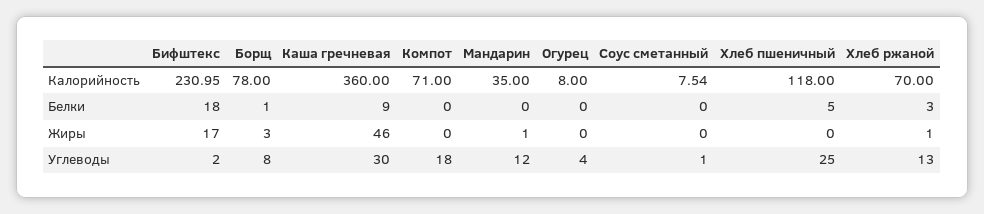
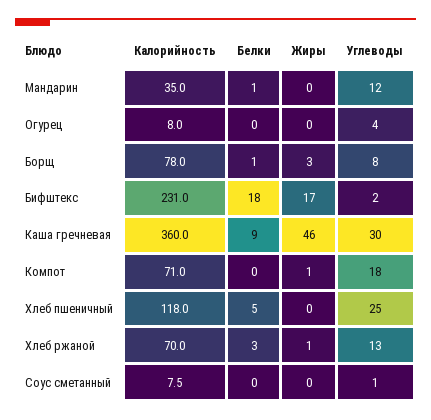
Мандарин, Белки: 0 -> 1
Компот, Жиры: 0 -> 1
Мандарин, Жиры: 1 -> 0

